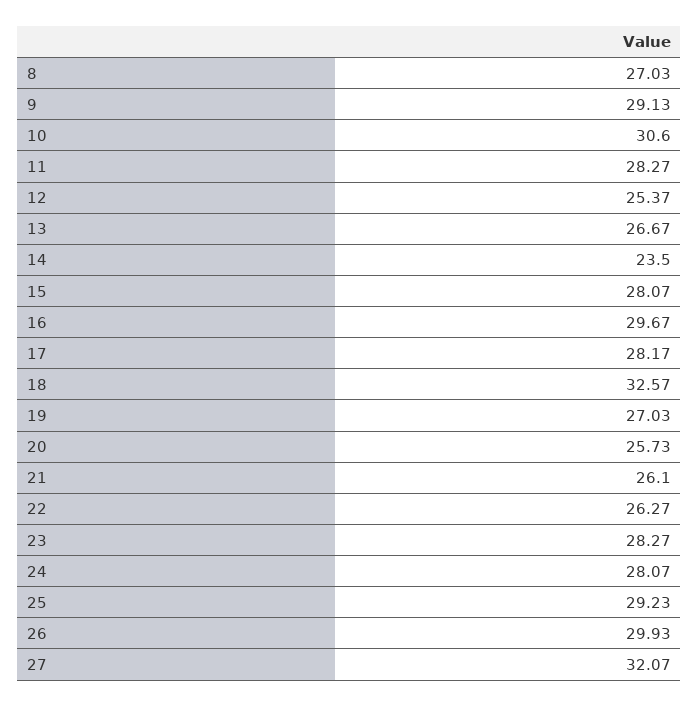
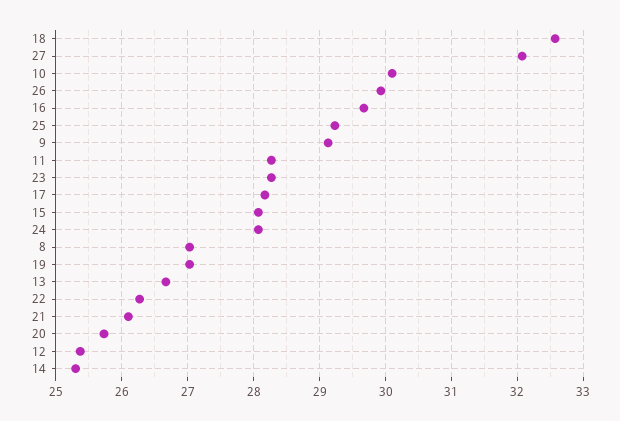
10: 30.6 -> 30.1
14: 23.5 -> 25.3

